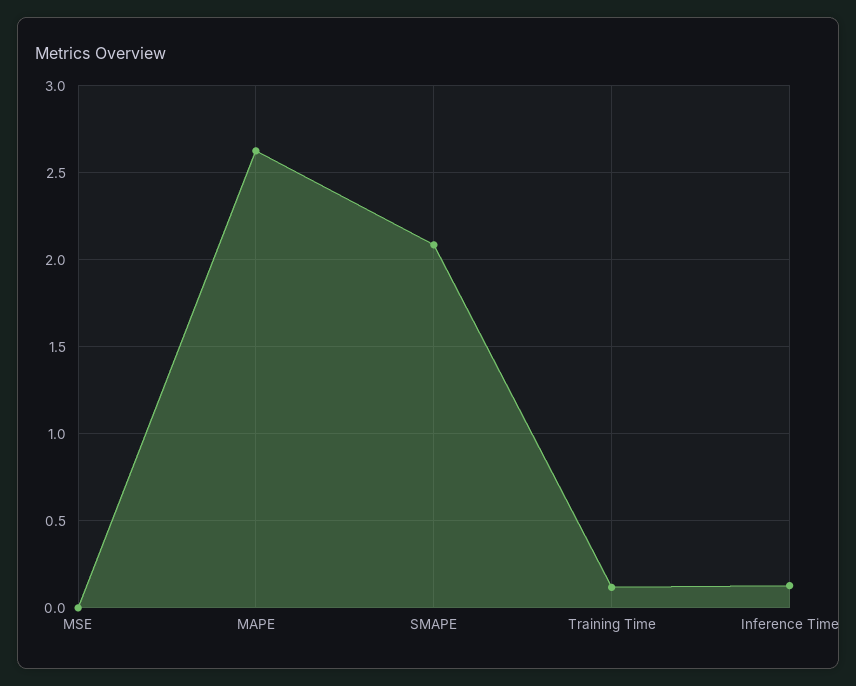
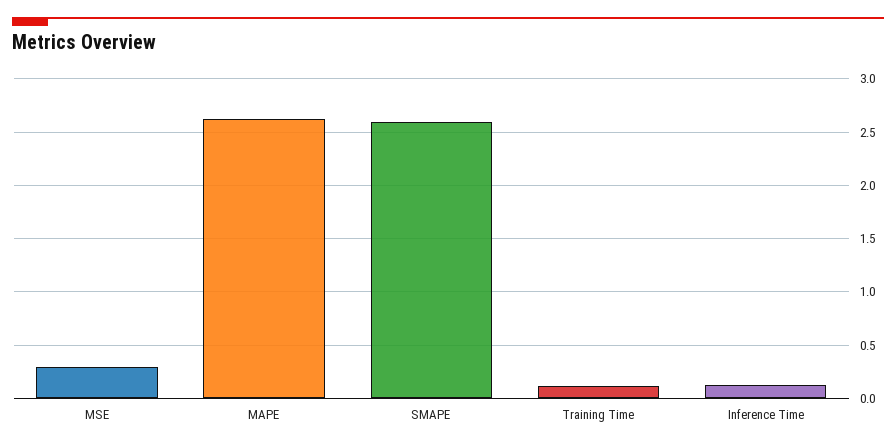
MSE: 0 -> 0.3
SMAPE: 2.1 -> 2.6

